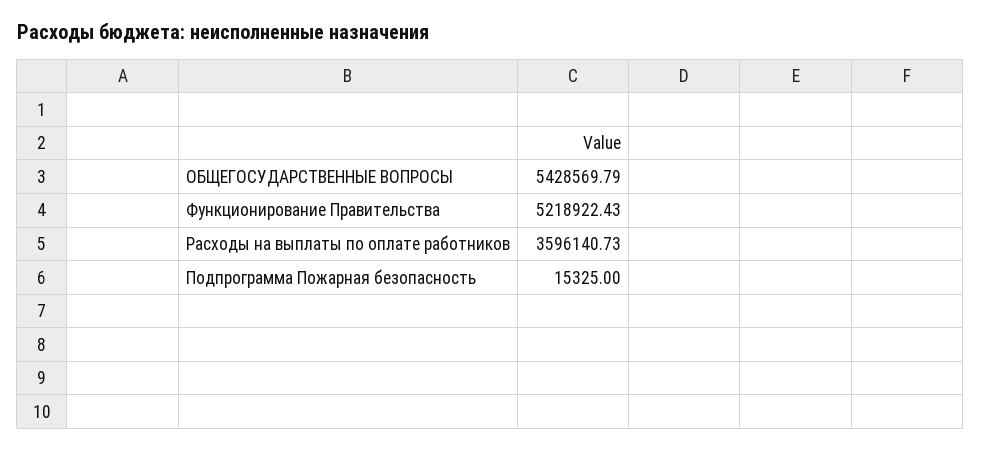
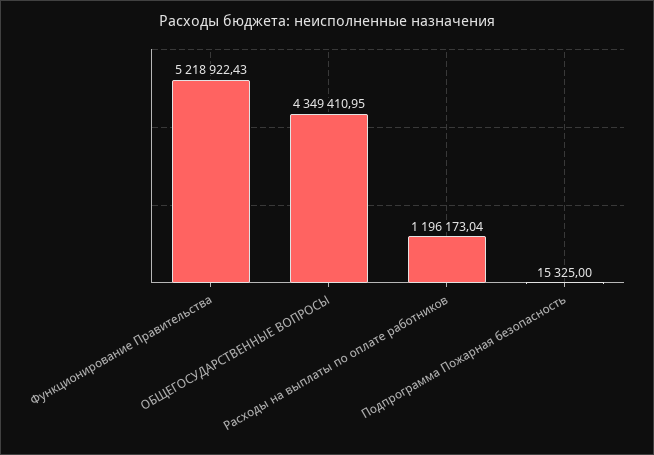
ОБЩЕГОСУДАРСТВЕННЫЕ ВОПРОСЫ: 5428569.79 -> 4349410.95
Расходы на выплаты по оплате работников: 3596140.73 -> 1196173.04

